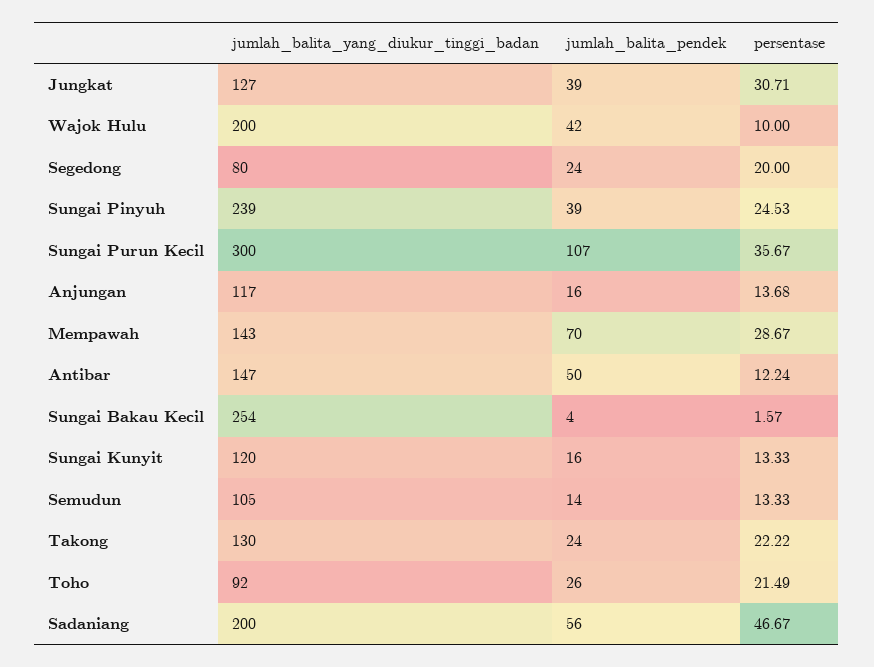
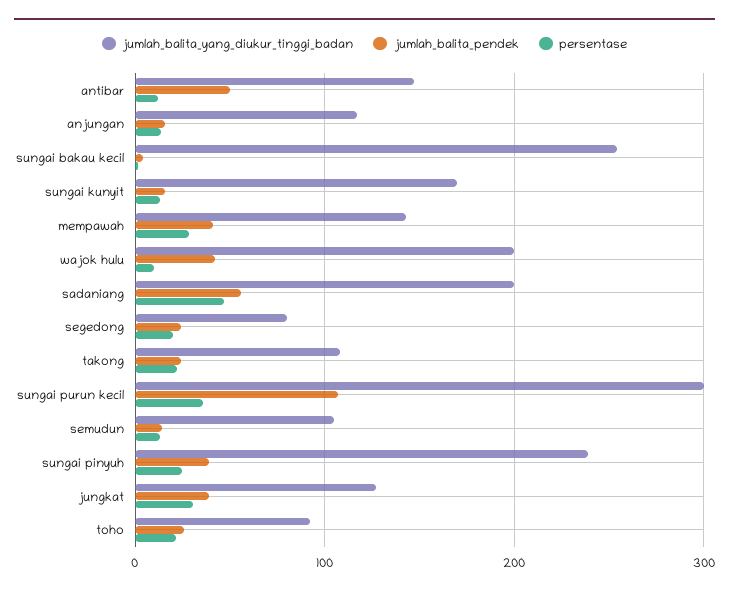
jumlah_balita_pendek, Mempawah: 70 -> 40
jumlah_balita_yang_diukur_tinggi_badan, Sungai Kunyit: 120 -> 170
jumlah_balita_yang_diukur_tinggi_badan, Takong: 130 -> 110

